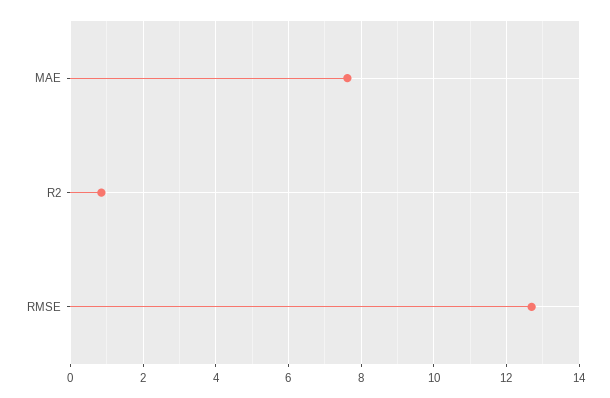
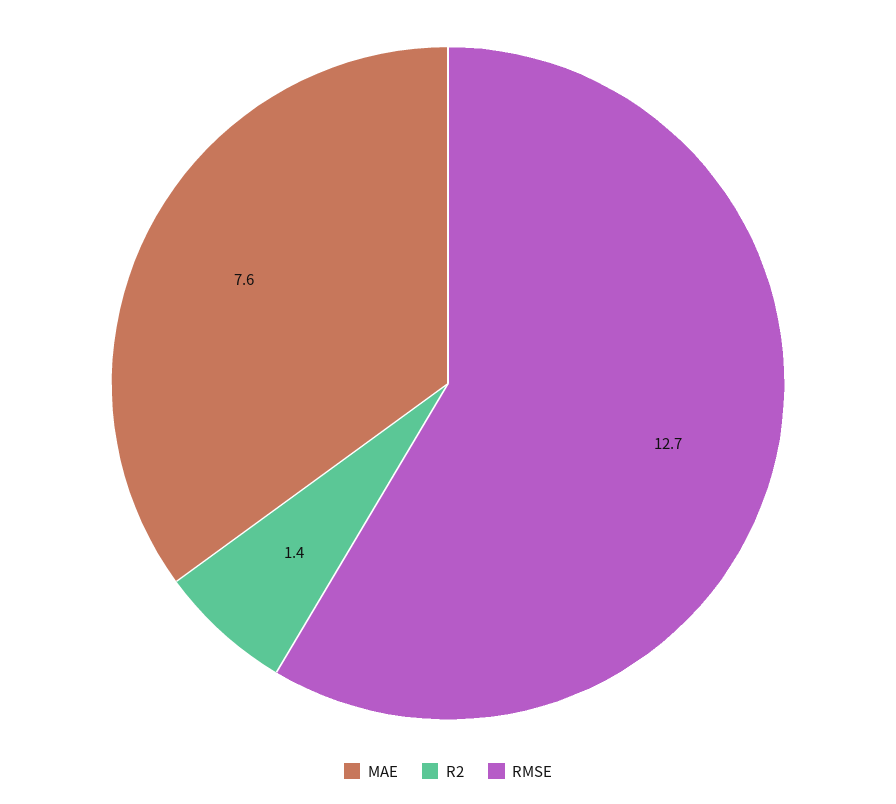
R2: 0.8 -> 1.4

